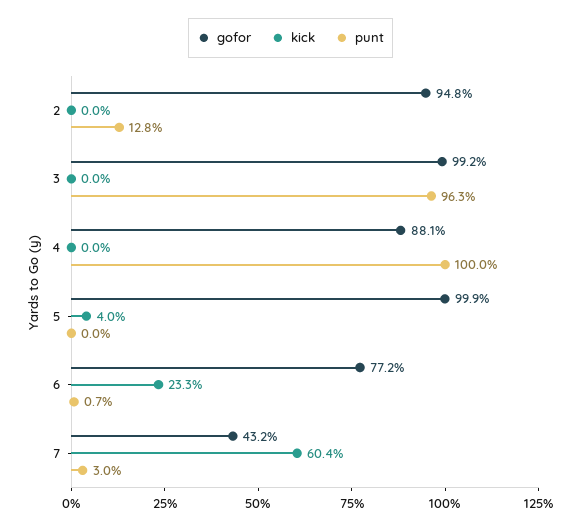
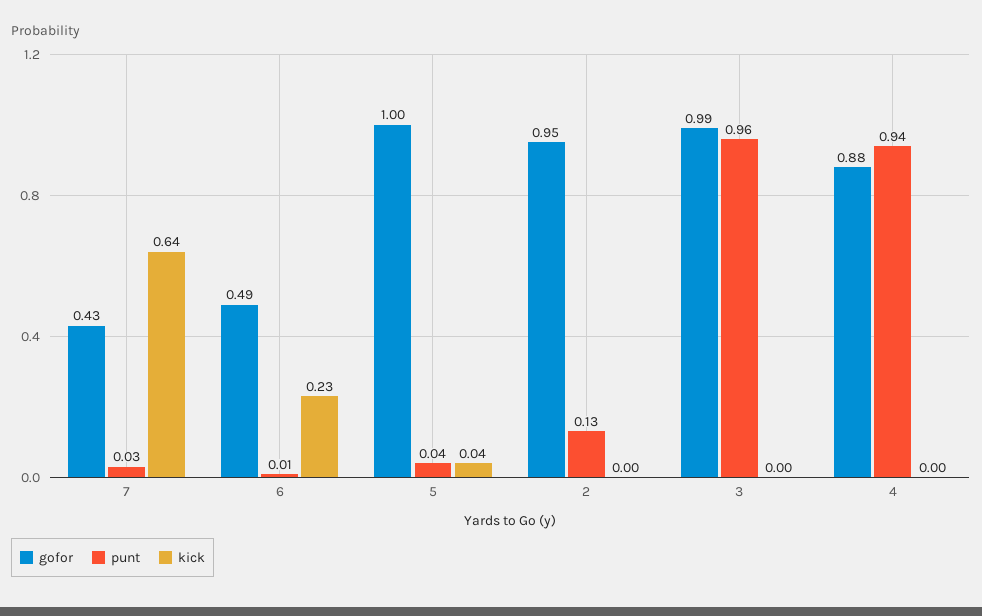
punt, 4: 1 -> 0.94
punt, 5: 0 -> 0.04
gofor, 6: 0.772 -> 0.49
kick, 7: 0.604 -> 0.64

